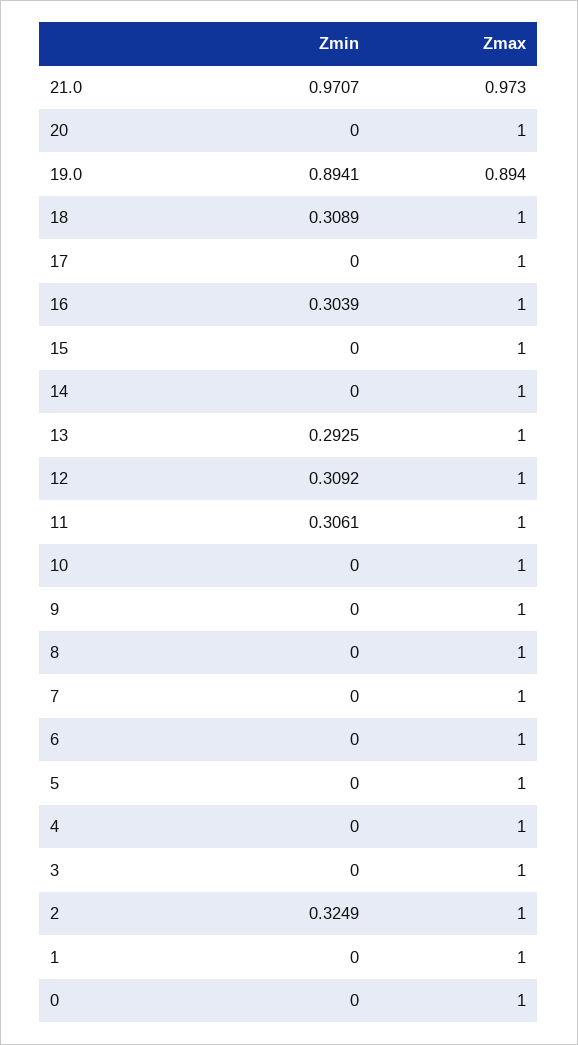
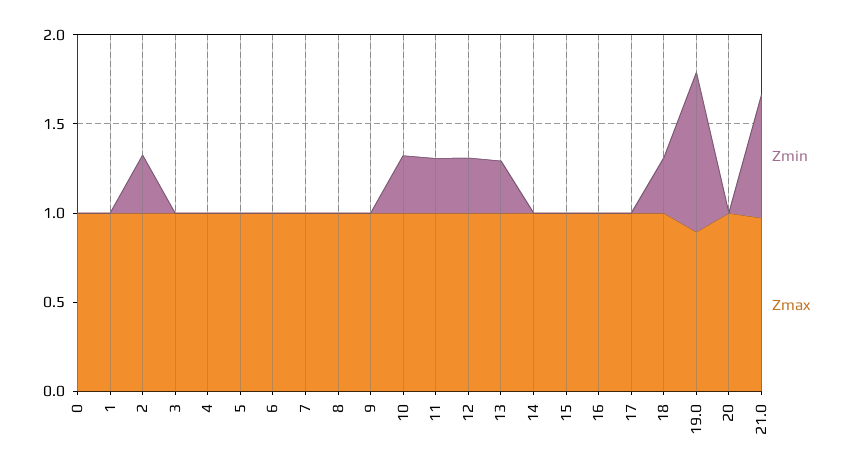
Zmin, 21.0: 0.9707 -> 0.7
Zmin, 16: 0.3039 -> 0
Zmin, 10: 0 -> 0.3

